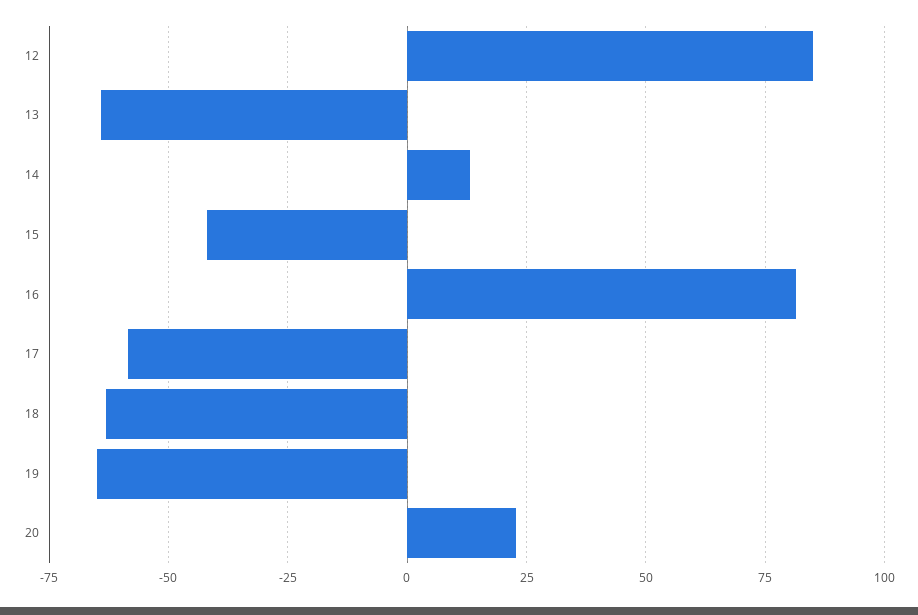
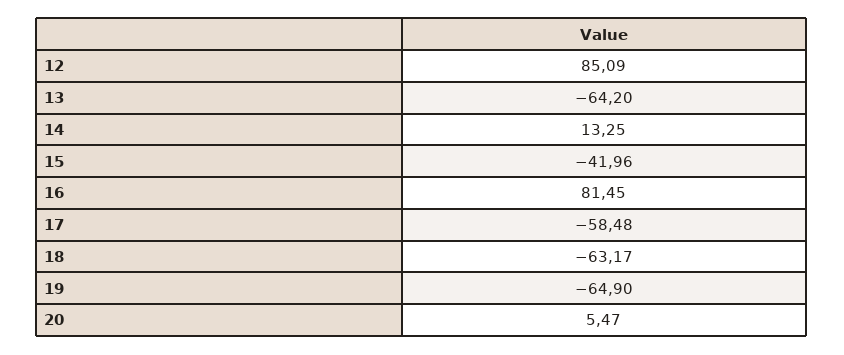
20: 22.5 -> 5.47

